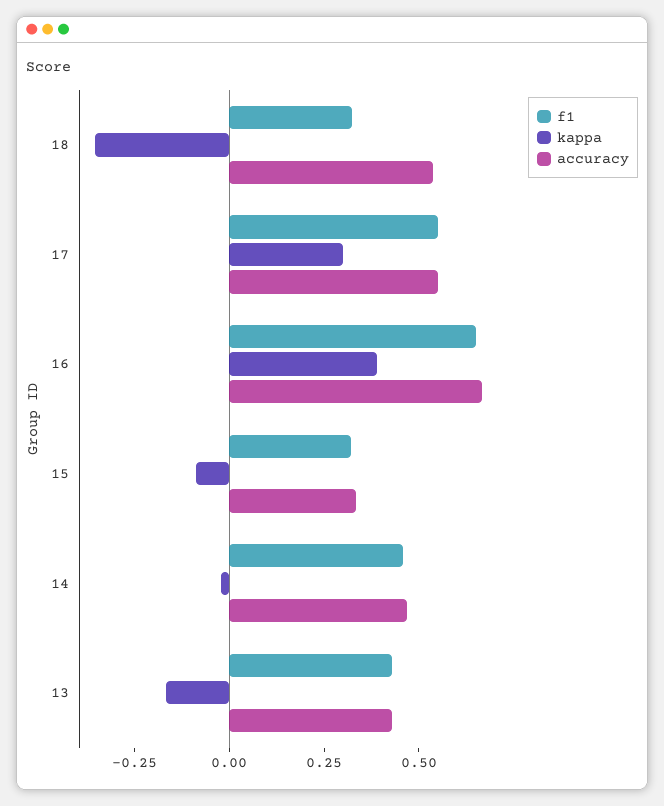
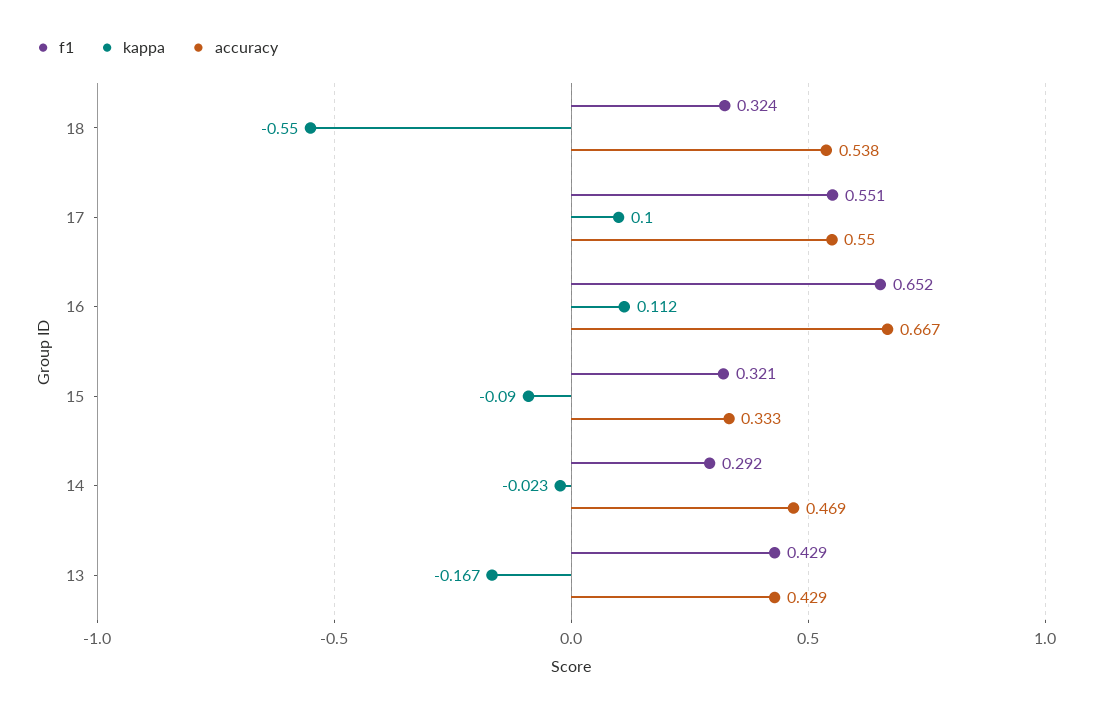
kappa, 18: -0.35 -> -0.55
kappa, 17: 0.3 -> 0.1
kappa, 16: 0.4 -> 0.112
f1, 14: 0.45 -> 0.292

